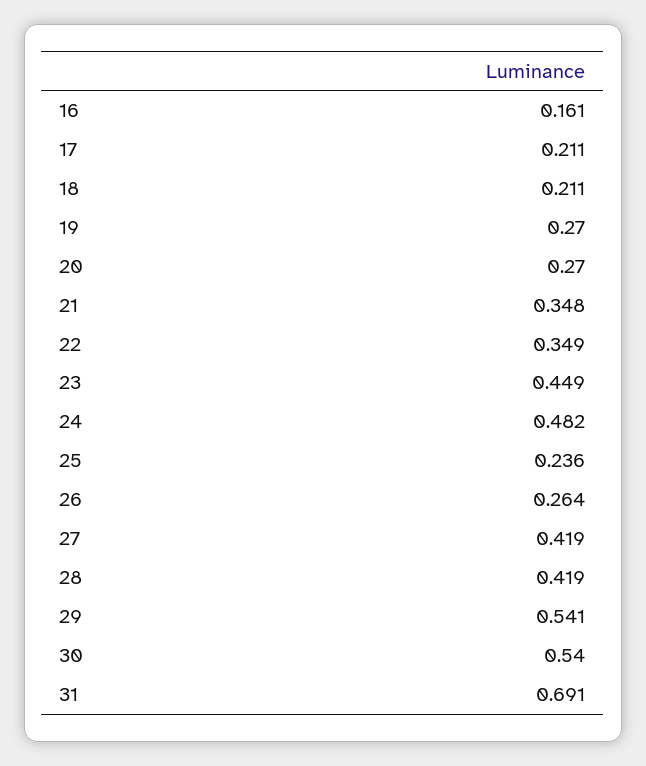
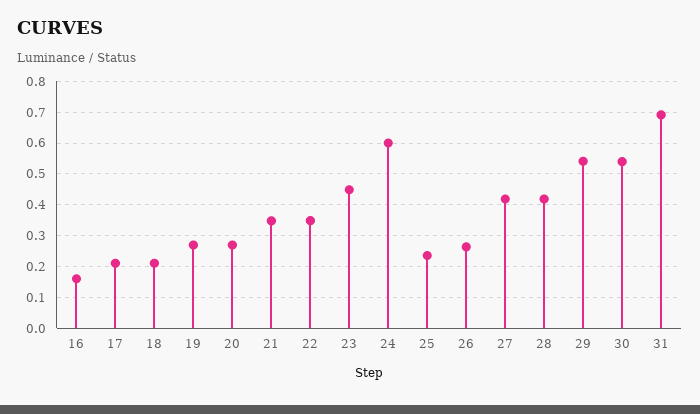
24: 0.482 -> 0.6

